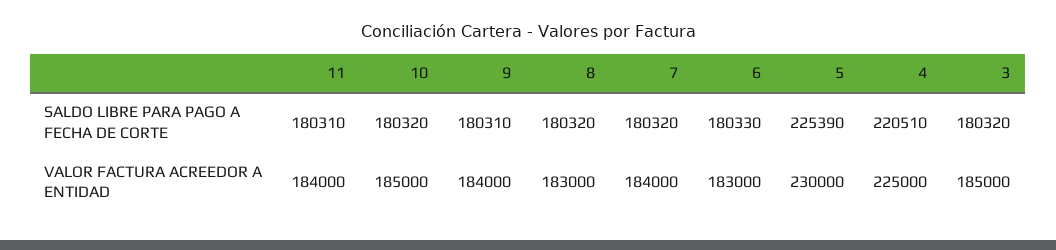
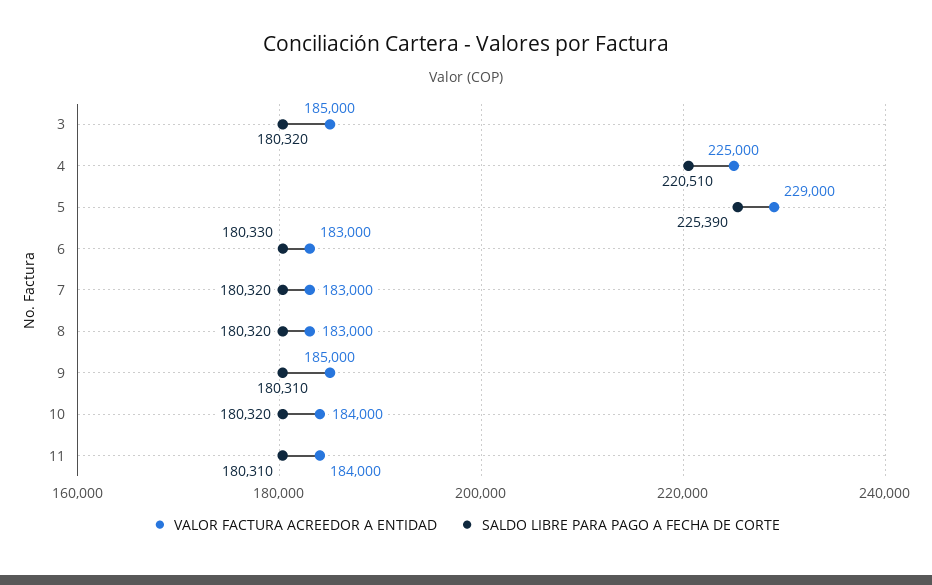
VALOR FACTURA ACREEDOR A ENTIDAD, 10: 185000 -> 184000
VALOR FACTURA ACREEDOR A ENTIDAD, 9: 184000 -> 185000
VALOR FACTURA ACREEDOR A ENTIDAD, 7: 184000 -> 183000
VALOR FACTURA ACREEDOR A ENTIDAD, 5: 230000 -> 229000

